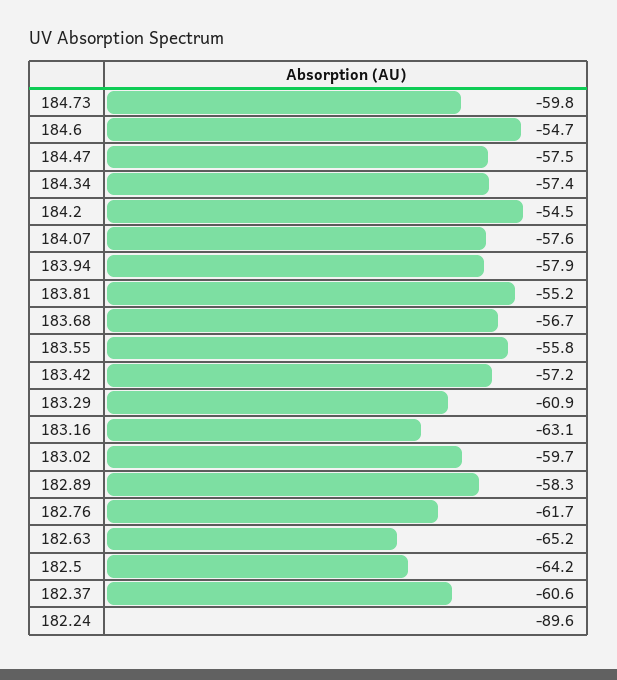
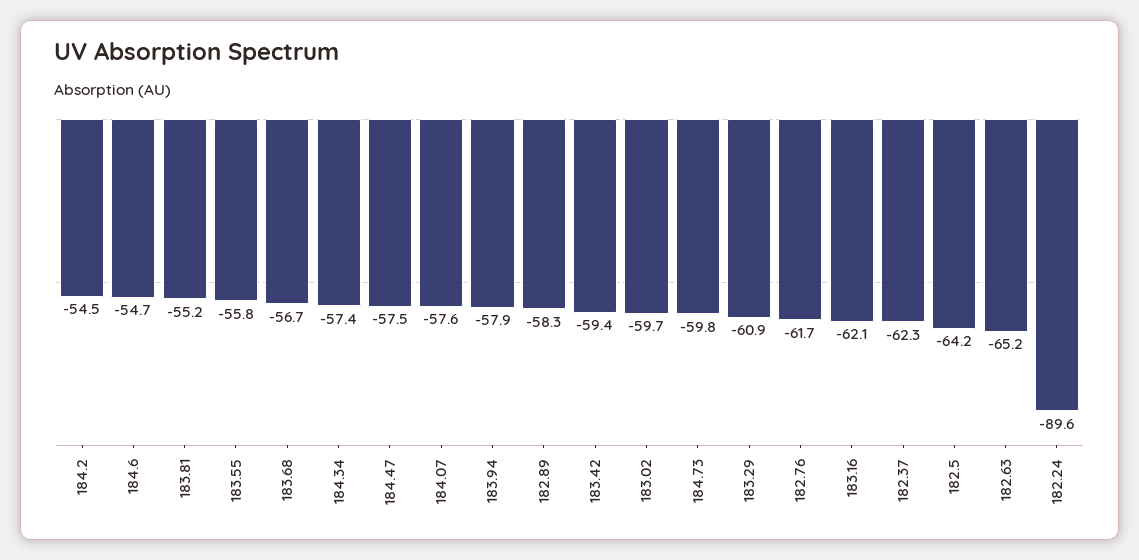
183.42: -57.2 -> -59.4
183.16: -63.1 -> -62.1
182.37: -60.6 -> -62.3

